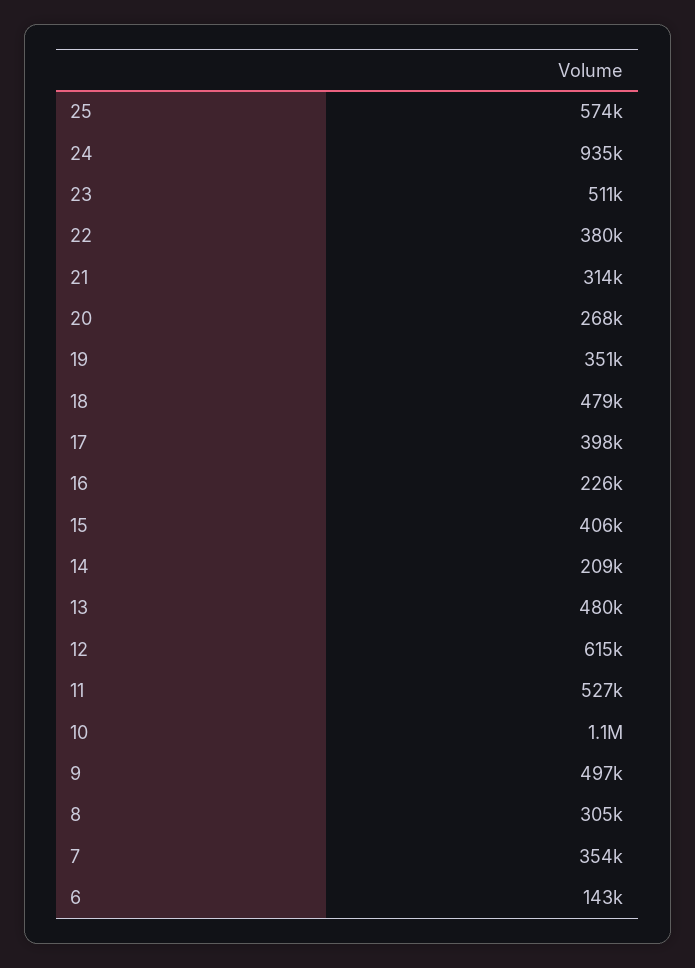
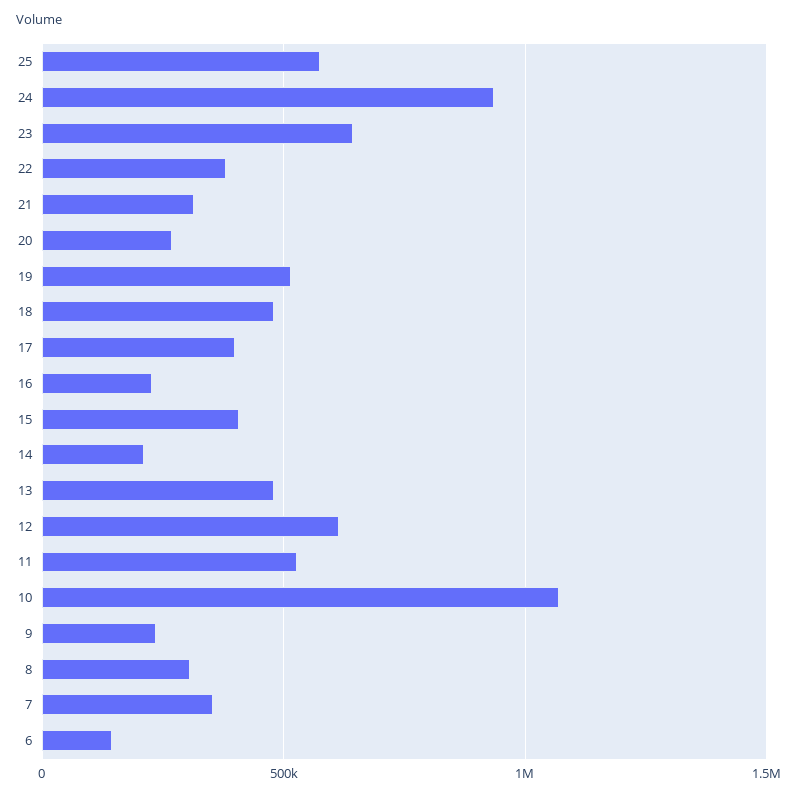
23: 511000 -> 650000
19: 351000 -> 500000
9: 497000 -> 250000

